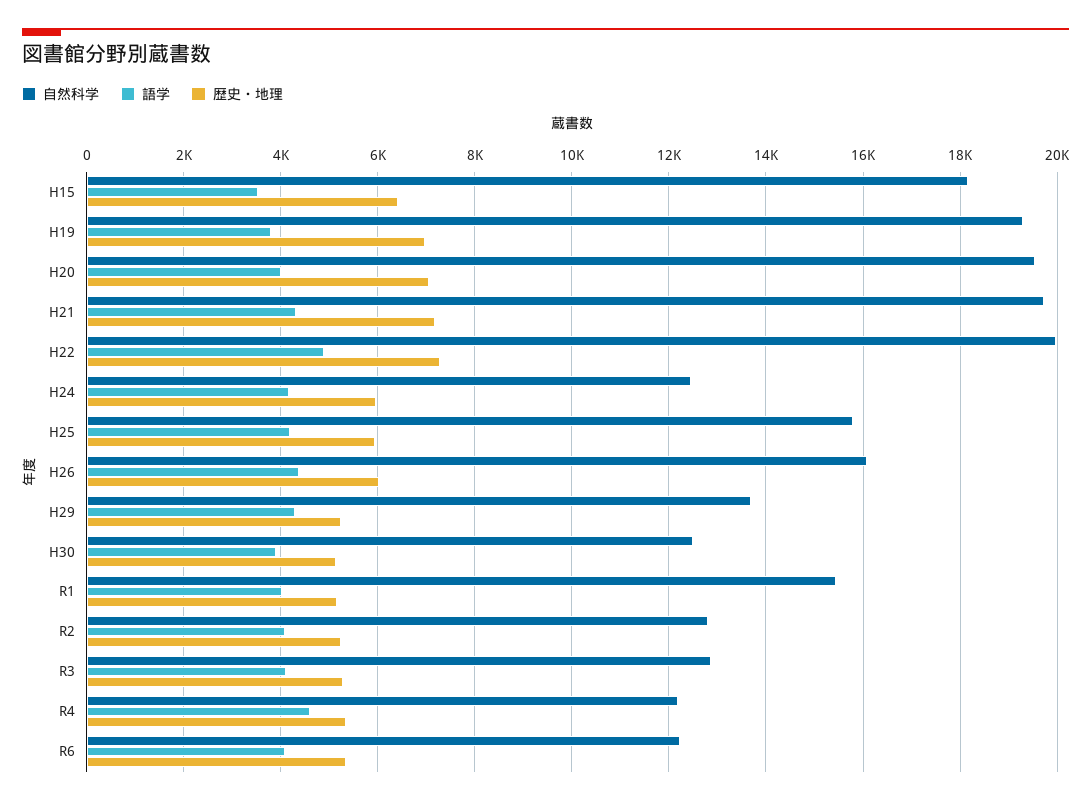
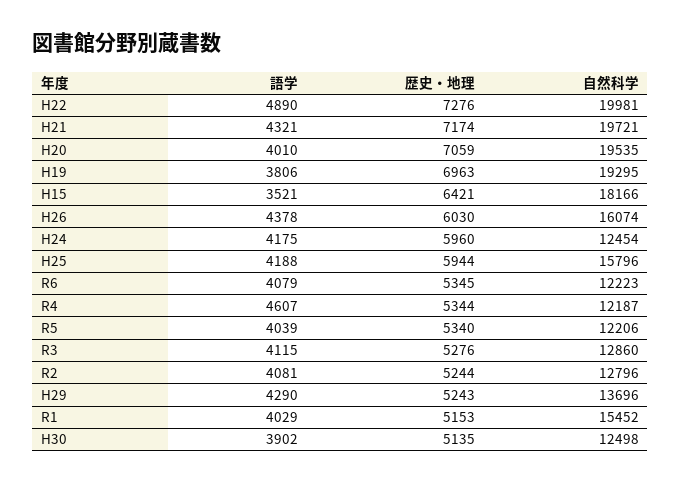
語学, R5: none -> 4039
歴史・地理, R5: none -> 5340
自然科学, R5: none -> 12206

